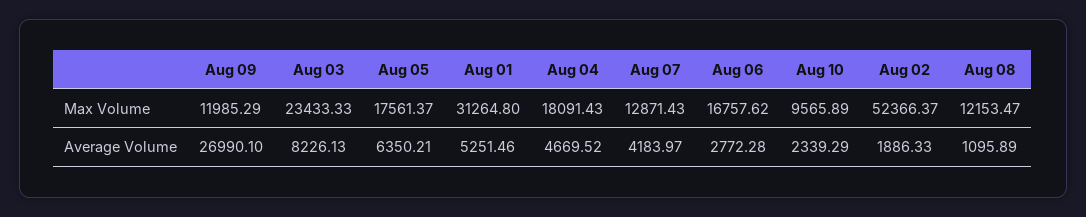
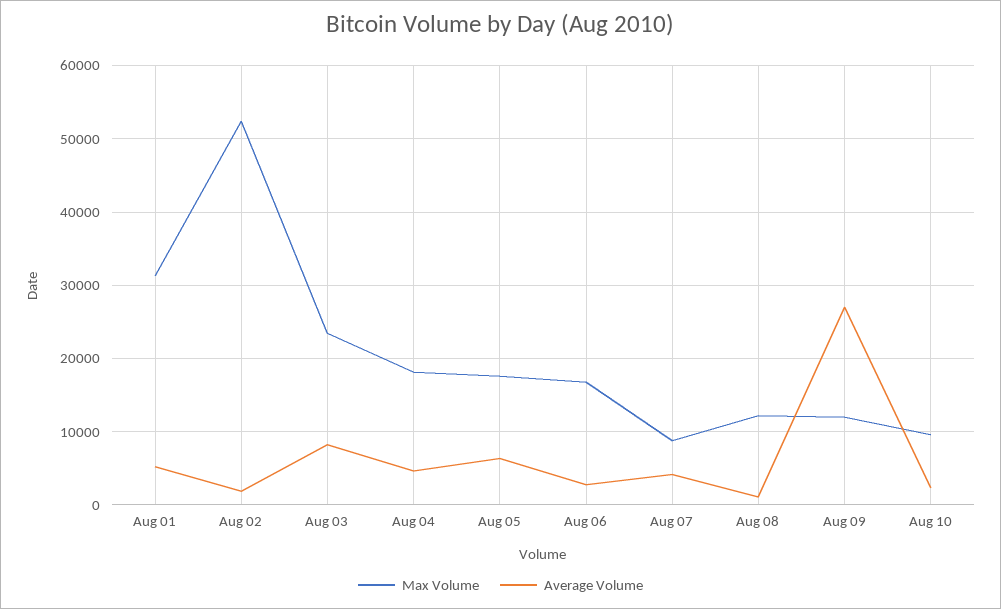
Max Volume, Aug 07: 12871.43 -> 9000

